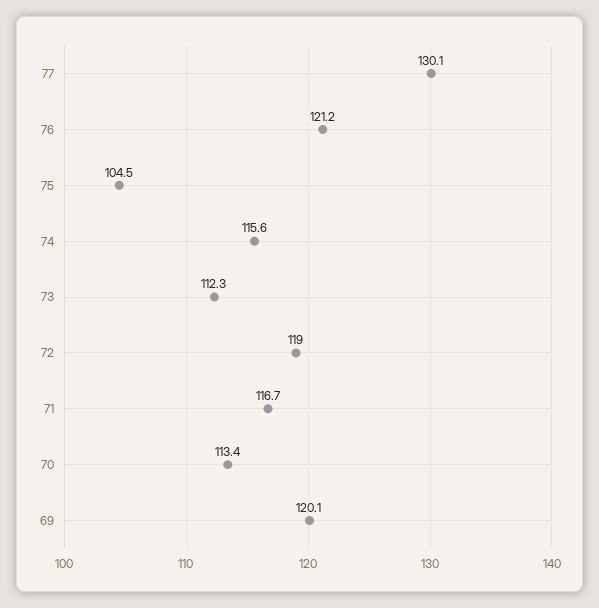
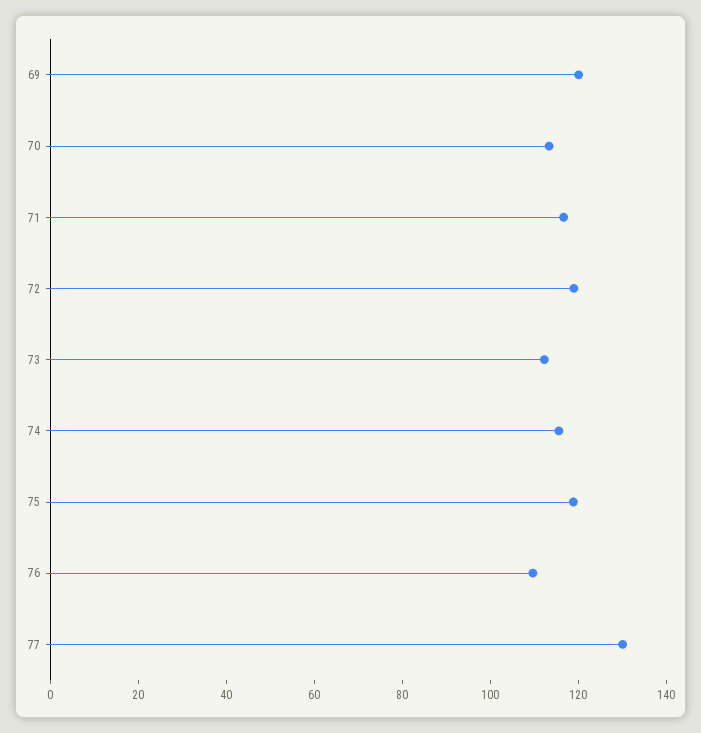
76: 121.2 -> 110
75: 104.5 -> 120

